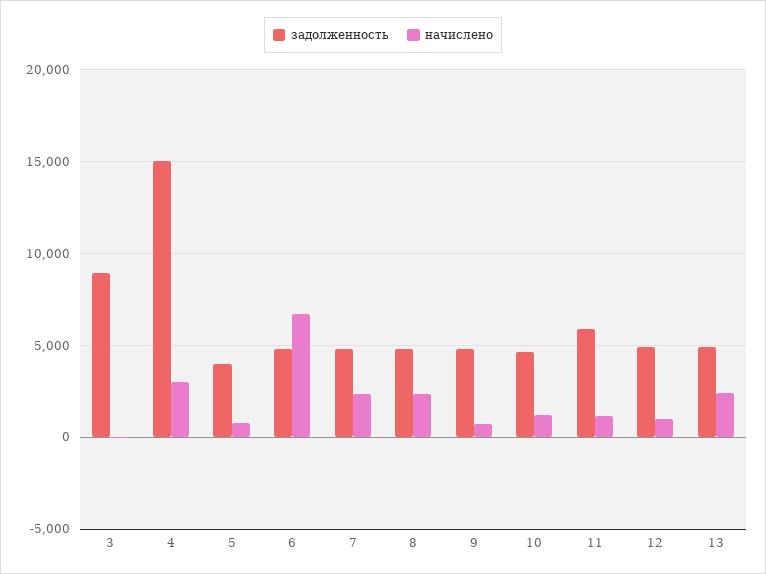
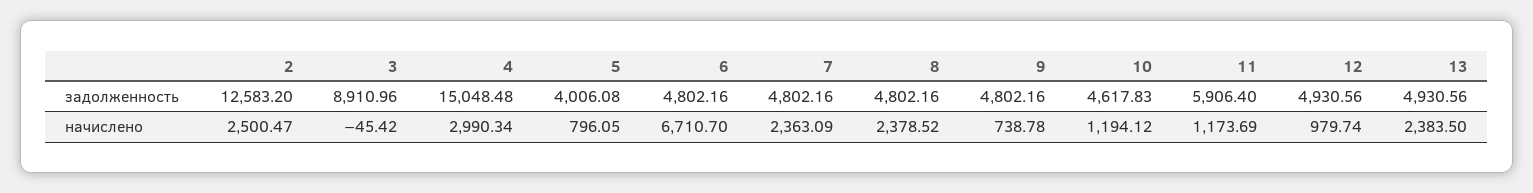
задолженность, 2: none -> 12583.2
начислено, 2: none -> 2500.47

